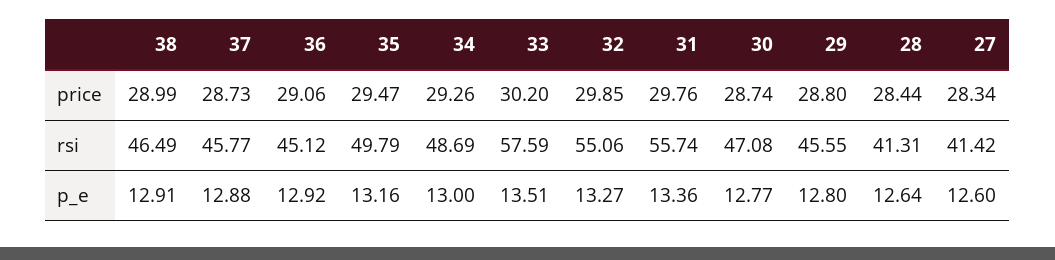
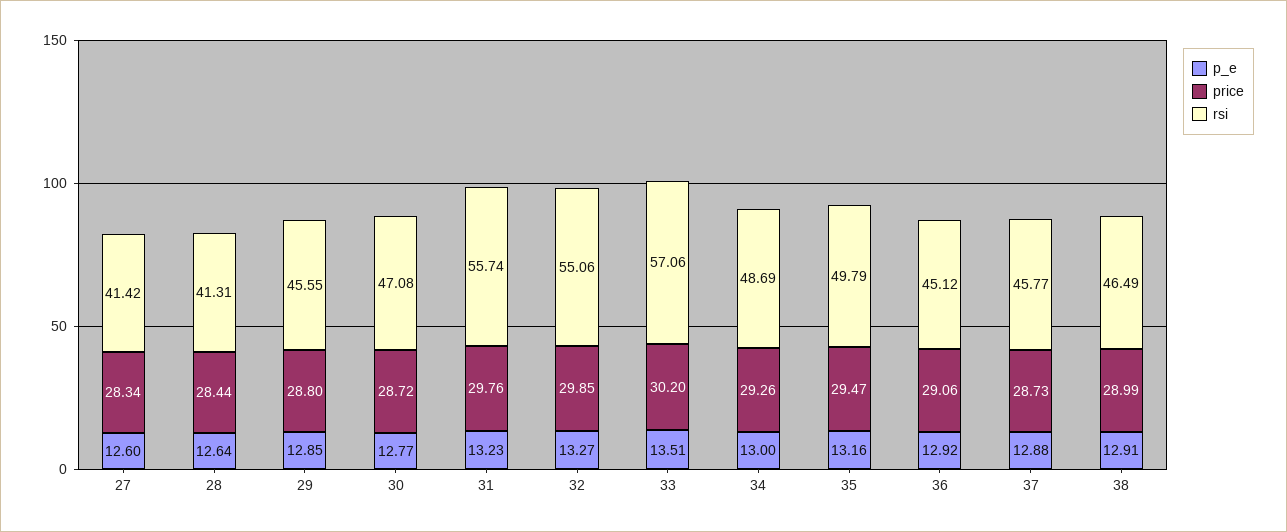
price, 30: 28.74 -> 28.72
rsi, 33: 57.59 -> 57.06
p_e, 31: 13.36 -> 13.23
p_e, 29: 12.8 -> 12.85

